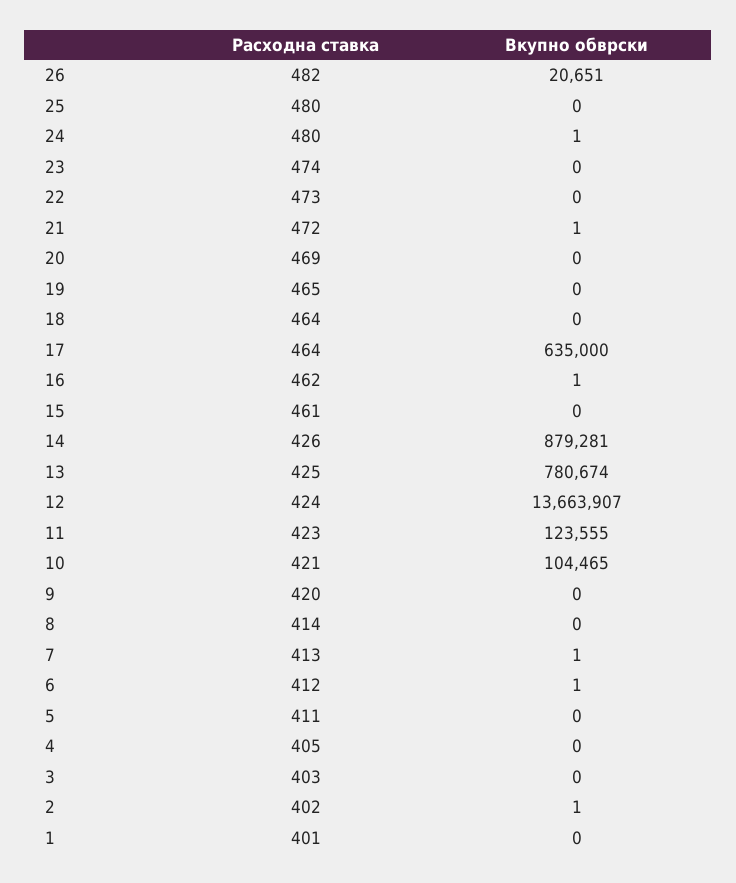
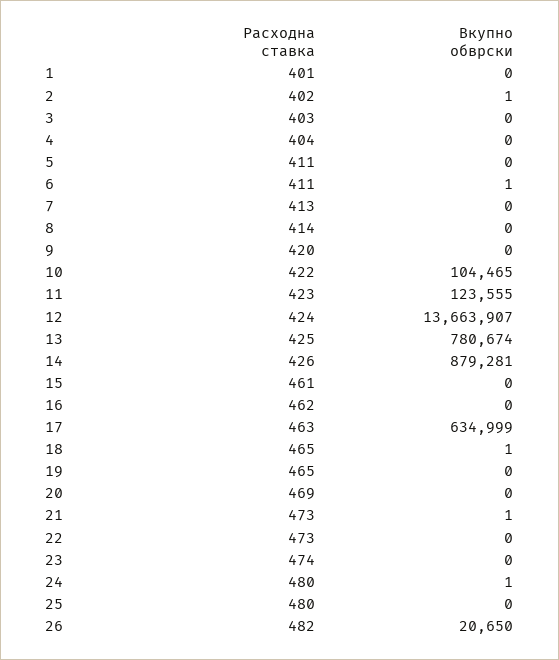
Вкупно обврски, 26: 20651 -> 20650
Расходна ставка, 21: 472 -> 473
Расходна ставка, 18: 464 -> 465
Вкупно обврски, 18: 0 -> 1
Расходна ставка, 17: 464 -> 463
Вкупно обврски, 17: 635000 -> 634999
Вкупно обврски, 16: 1 -> 0
Расходна ставка, 10: 421 -> 422
Вкупно обврски, 7: 1 -> 0
Расходна ставка, 6: 412 -> 411
Расходна ставка, 4: 405 -> 404

